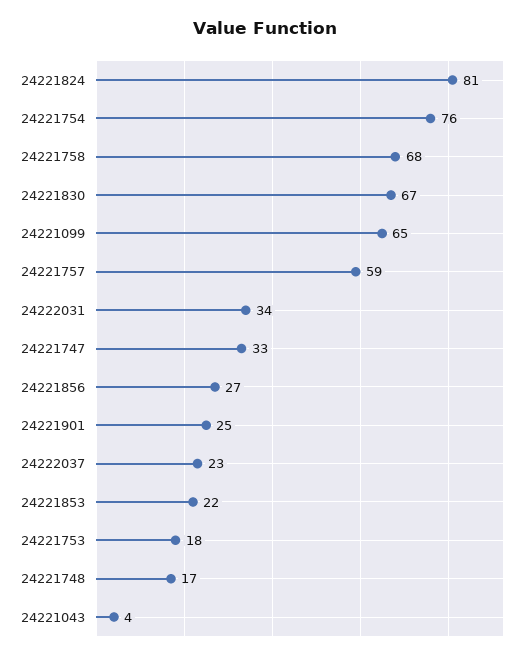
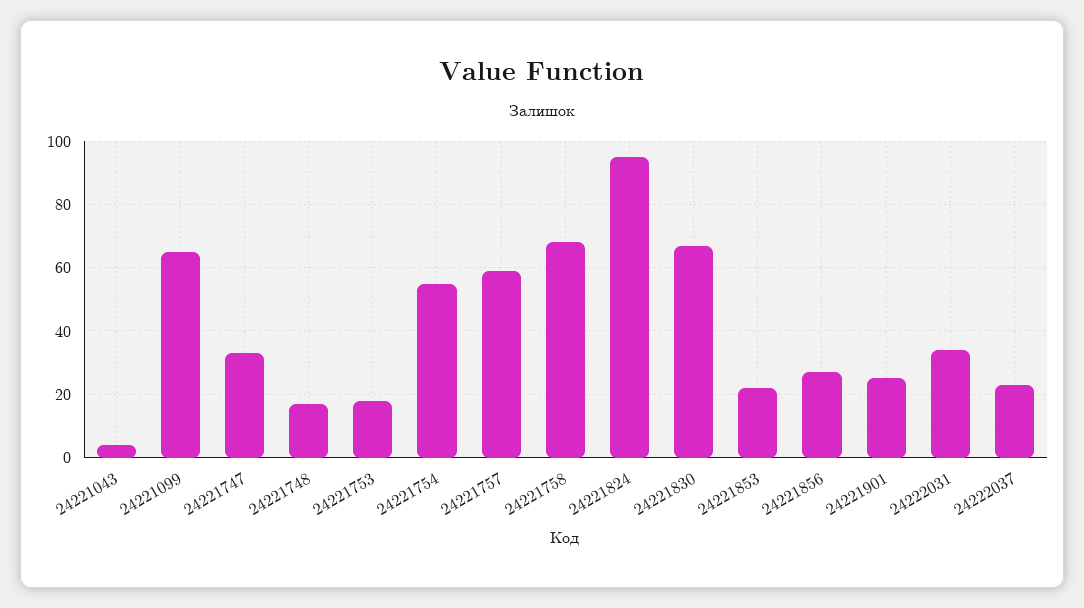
24221824: 81 -> 95
24221754: 76 -> 55

